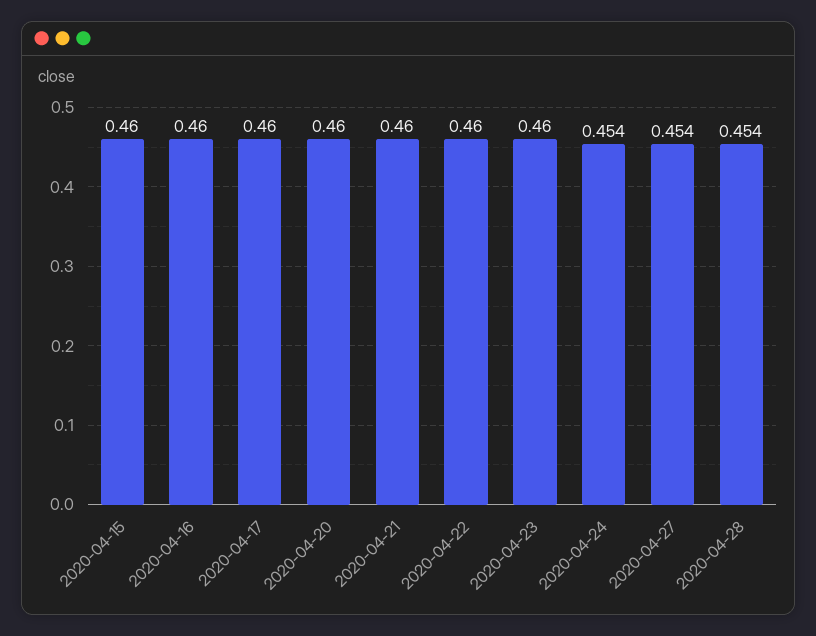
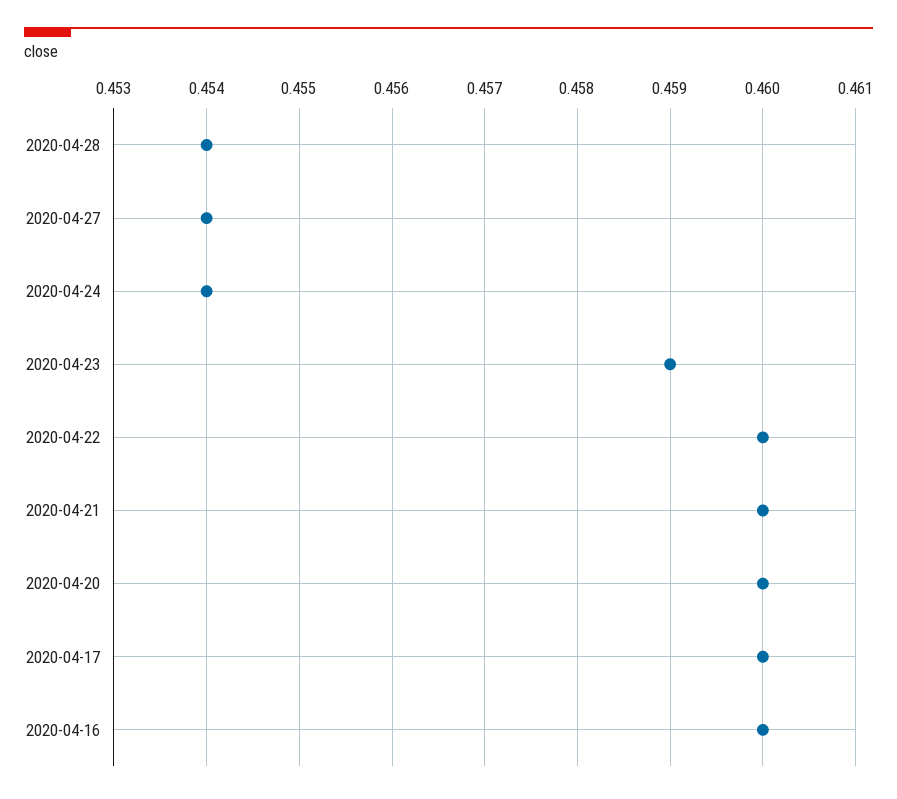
2020-04-15: 0.46 -> none
2020-04-23: 0.46 -> 0.459

